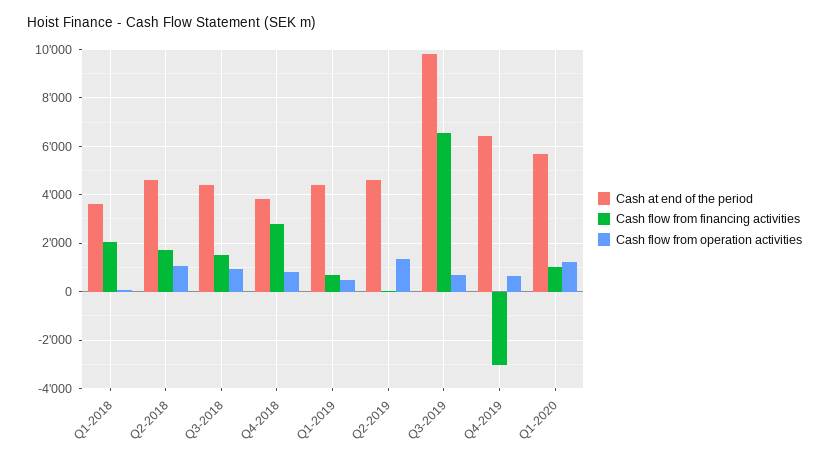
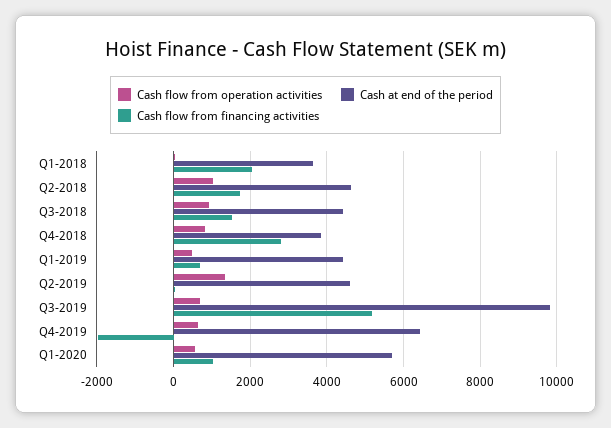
Cash flow from financing activities, Q3-2019: 6500 -> 5200
Cash flow from financing activities, Q4-2019: -3000 -> -2000
Cash flow from operation activities, Q1-2020: 1250 -> 600

